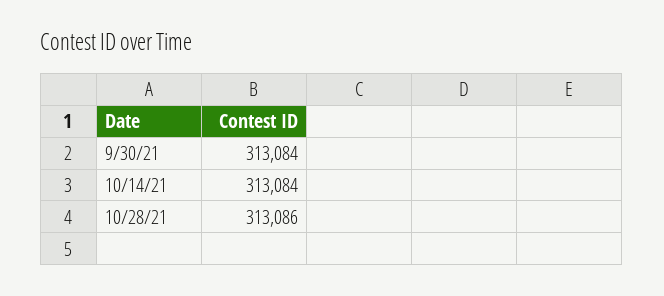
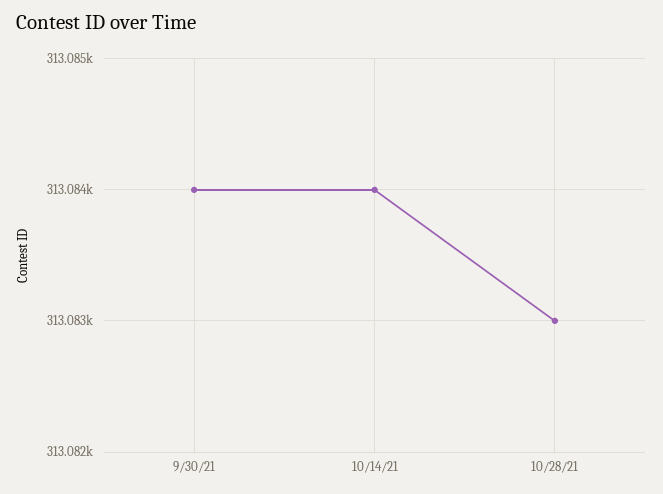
10/28/21: 313086 -> 313083

